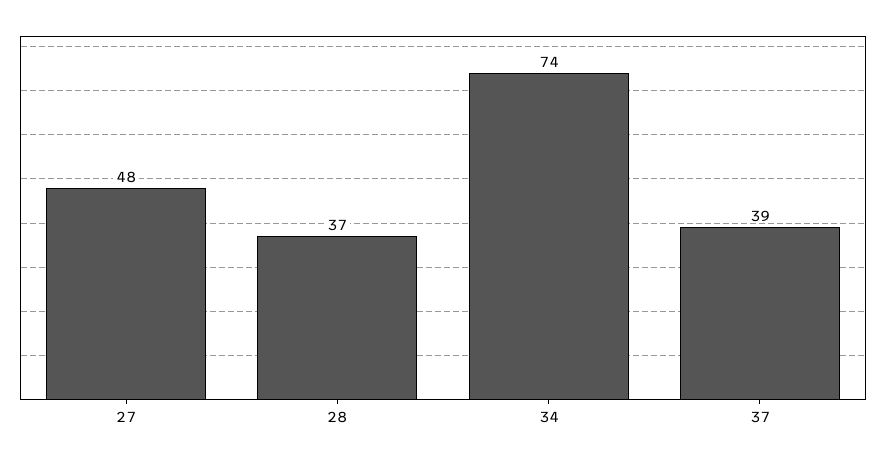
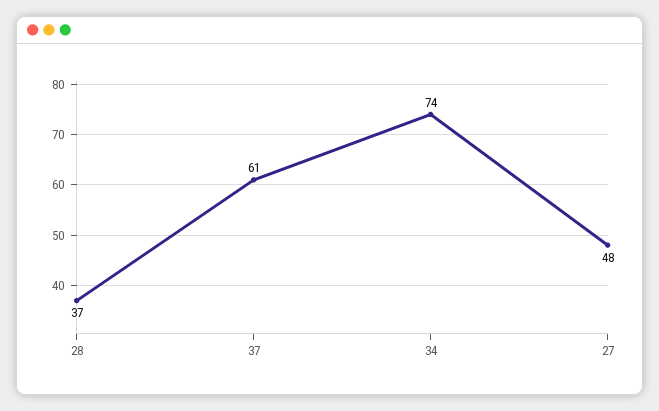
37: 39 -> 61

